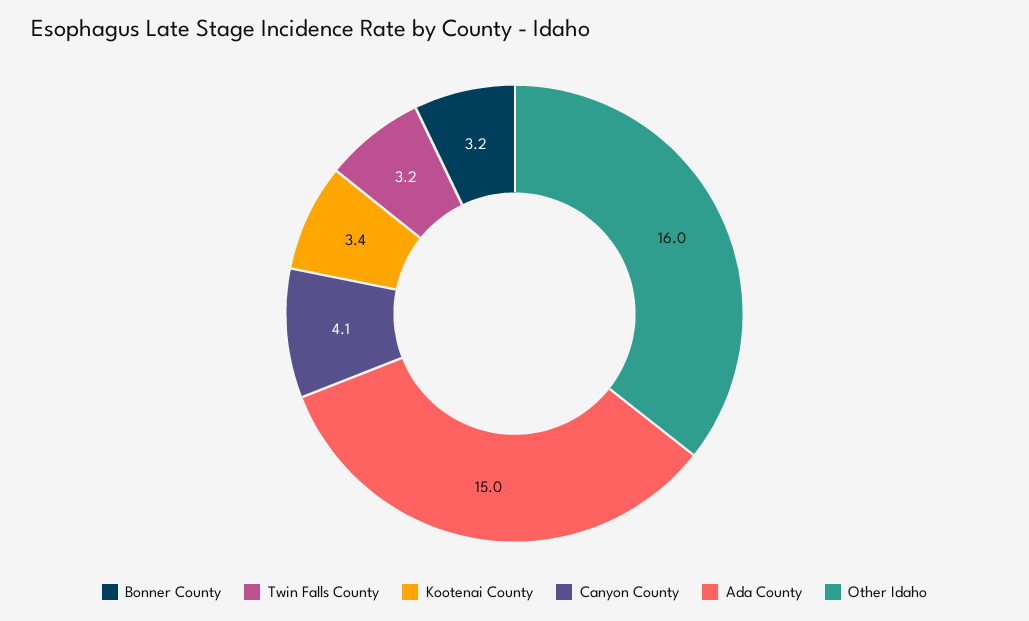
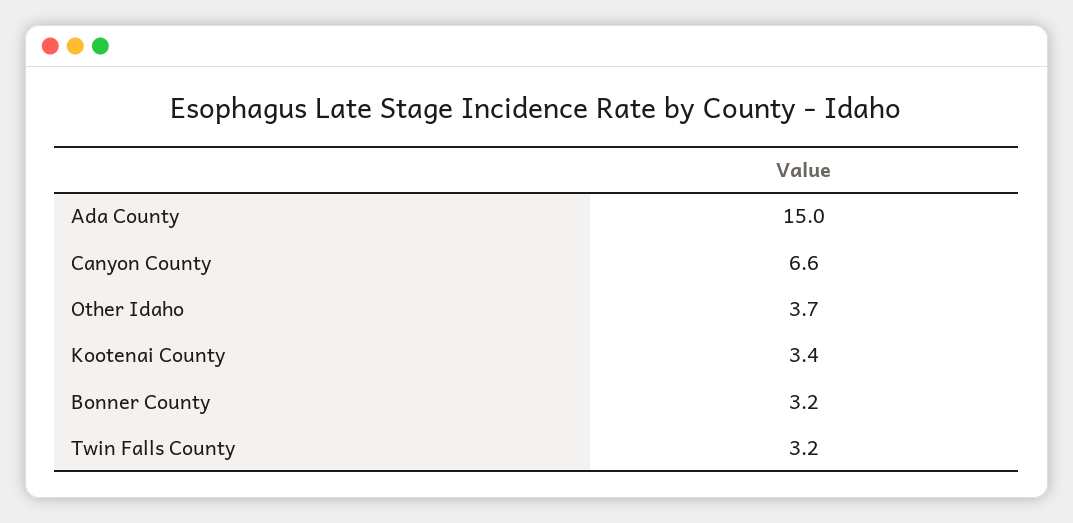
Canyon County: 4.1 -> 6.6
Other Idaho: 16 -> 3.7

